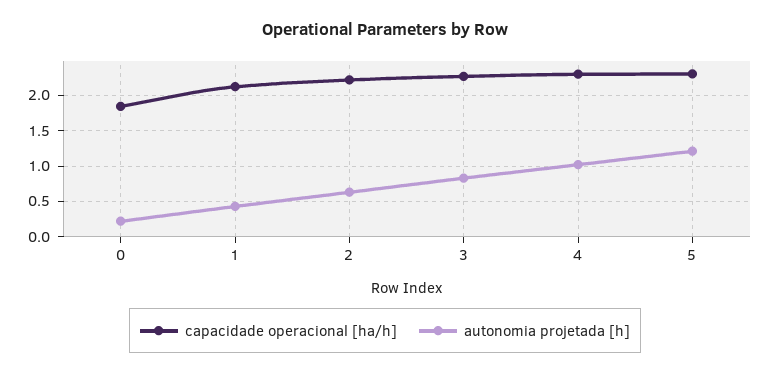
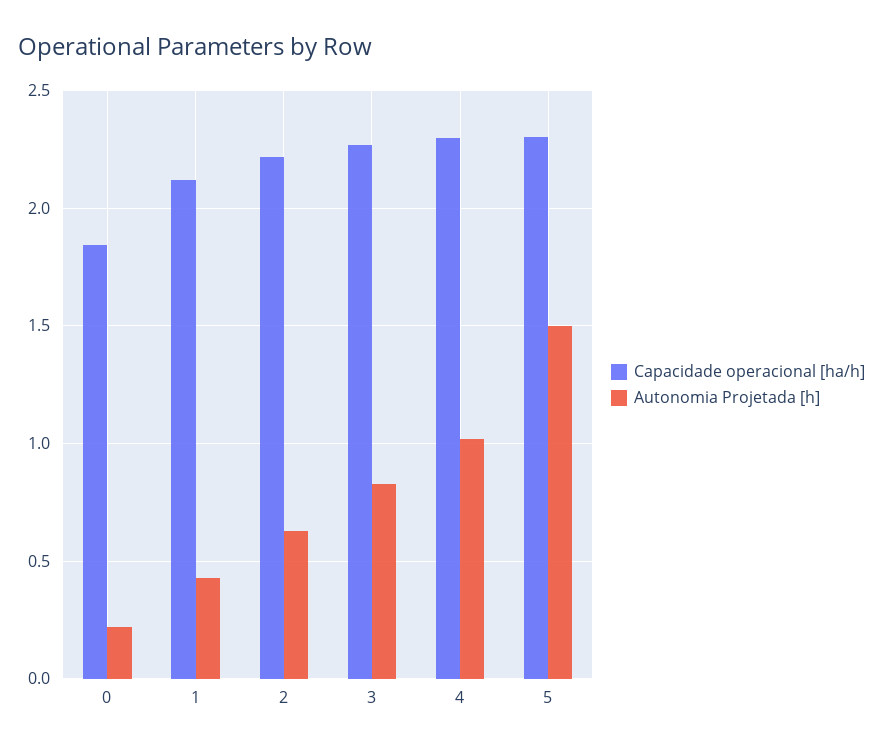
autonomia projetada [h], 5: 1.2 -> 1.5

